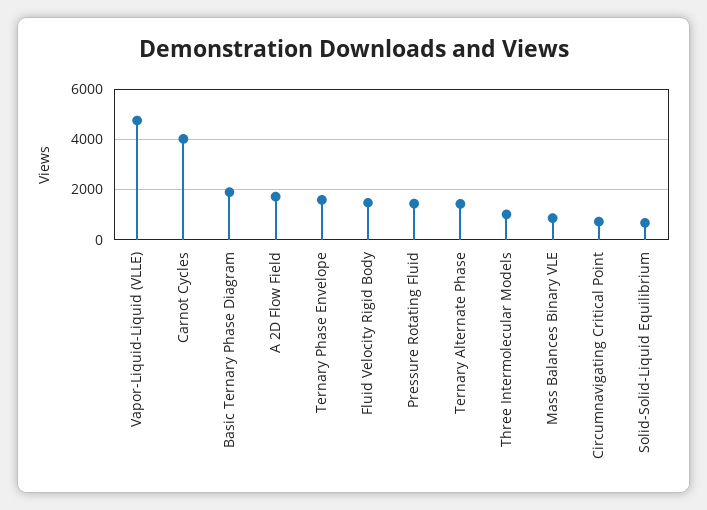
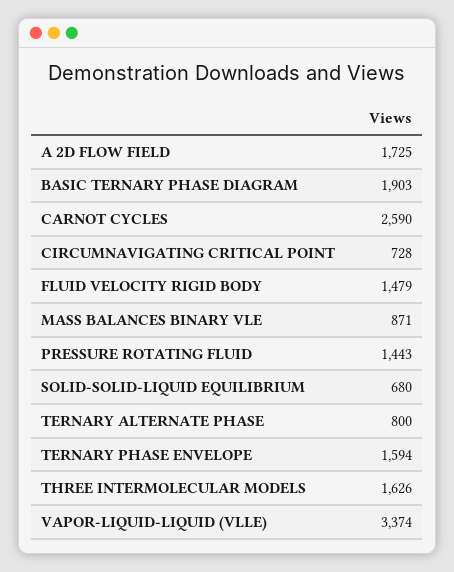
Vapor-Liquid-Liquid (VLLE): 4750 -> 3374
Carnot Cycles: 4000 -> 2590
Ternary Alternate Phase: 1500 -> 800
Three Intermolecular Models: 1000 -> 1626

